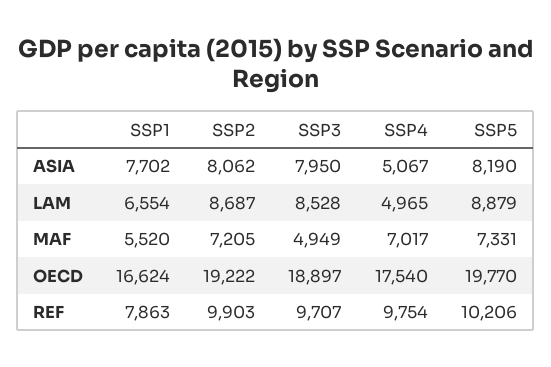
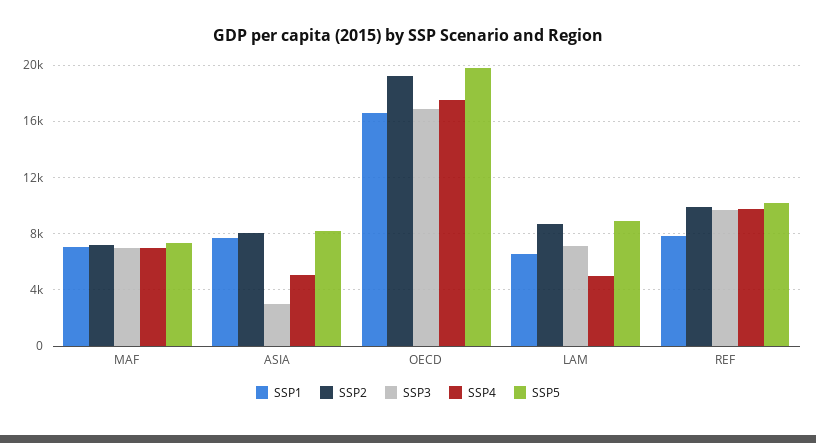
SSP3, ASIA: 7950 -> 3000
SSP3, LAM: 8528 -> 7000
SSP1, MAF: 5520 -> 7000
SSP3, MAF: 4949 -> 7000
SSP3, OECD: 18897 -> 17000

